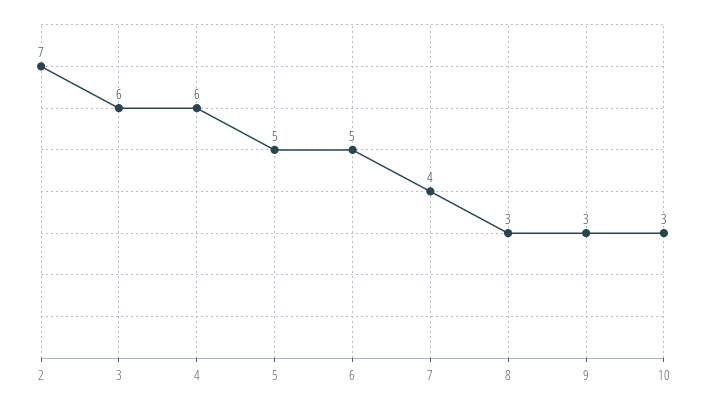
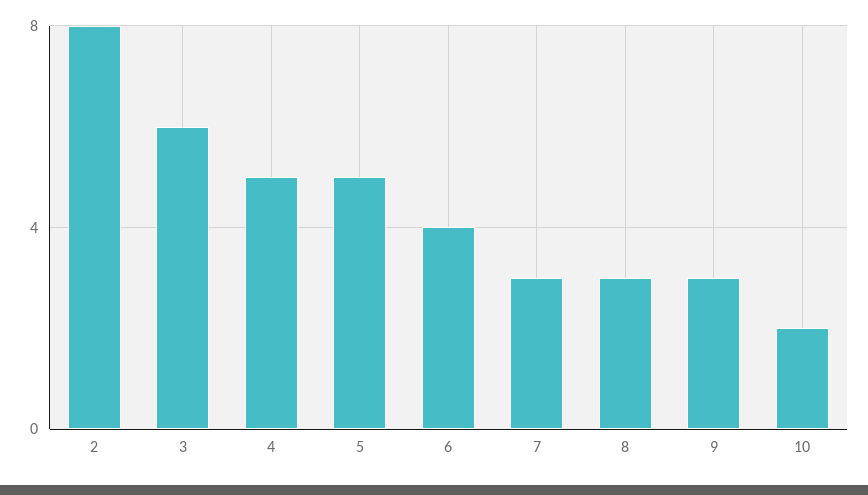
2: 7 -> 8
4: 6 -> 5
6: 5 -> 4
7: 4 -> 3
10: 3 -> 2

